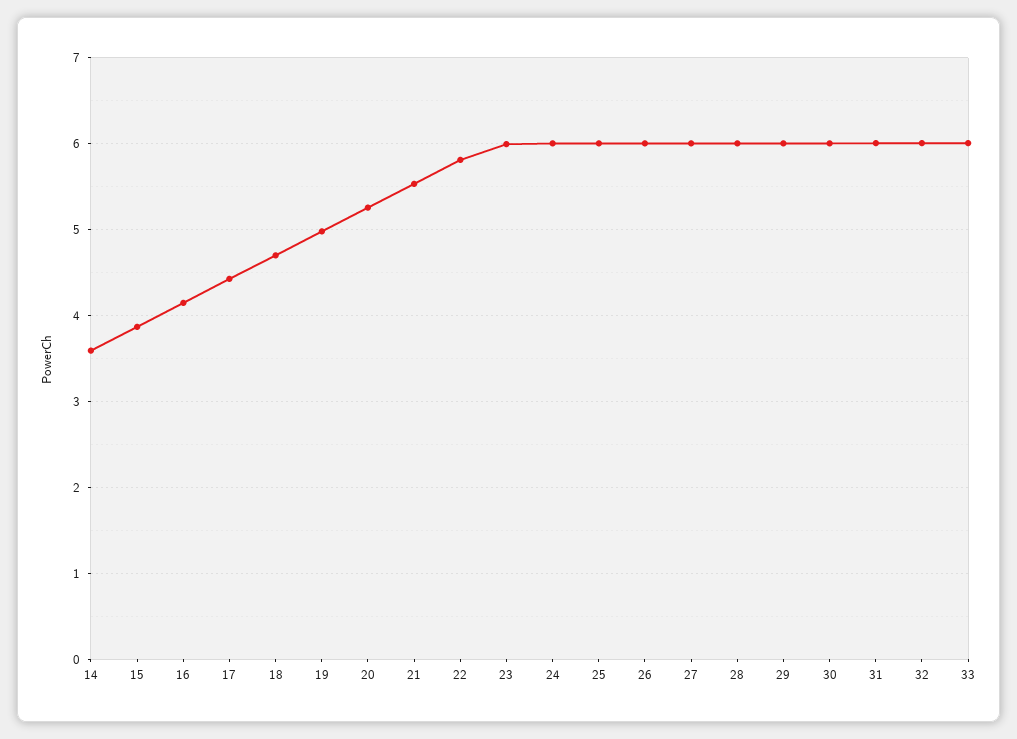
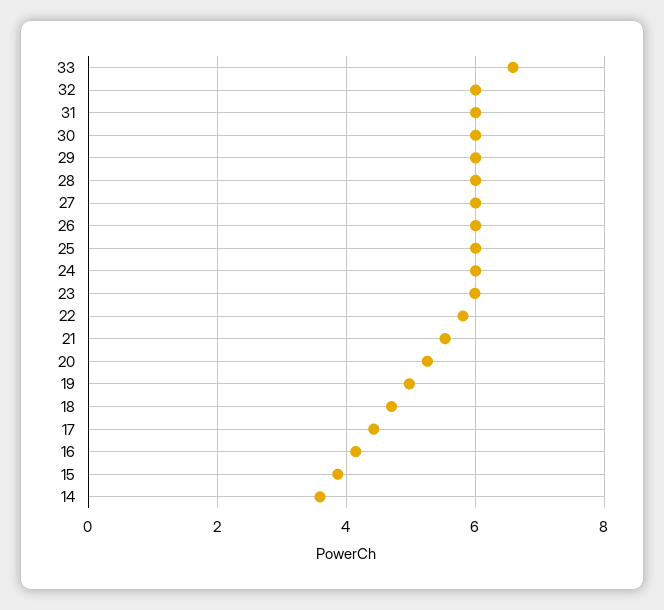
33: 6 -> 6.6

